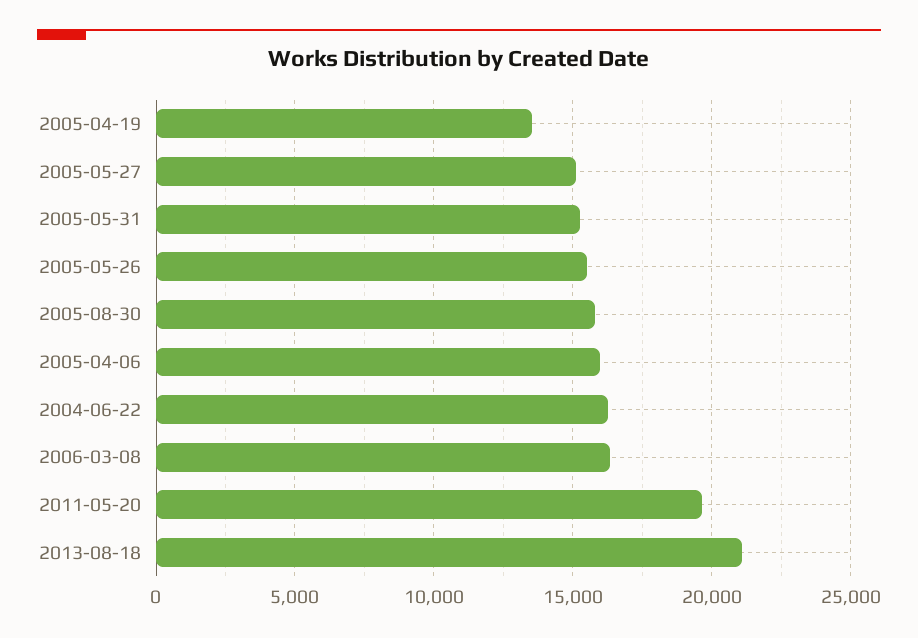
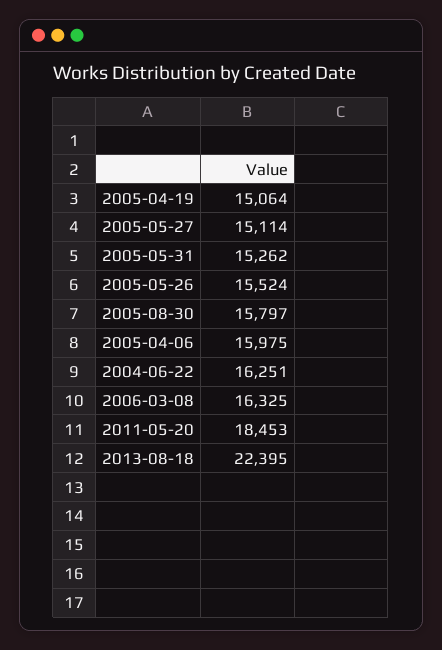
2005-04-19: 13500 -> 15064
2011-05-20: 19500 -> 18453
2013-08-18: 21000 -> 22395

